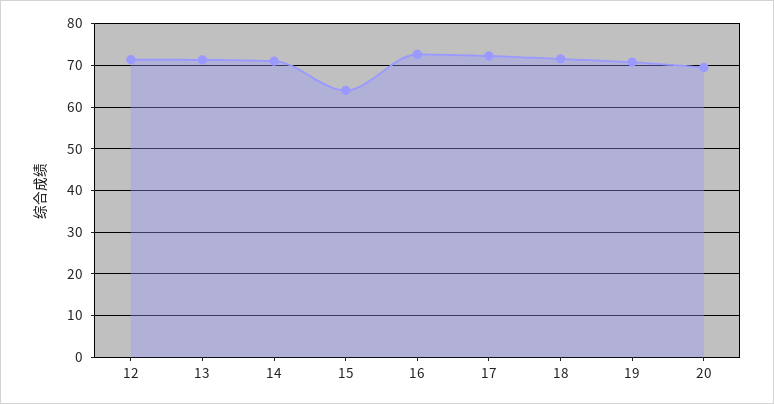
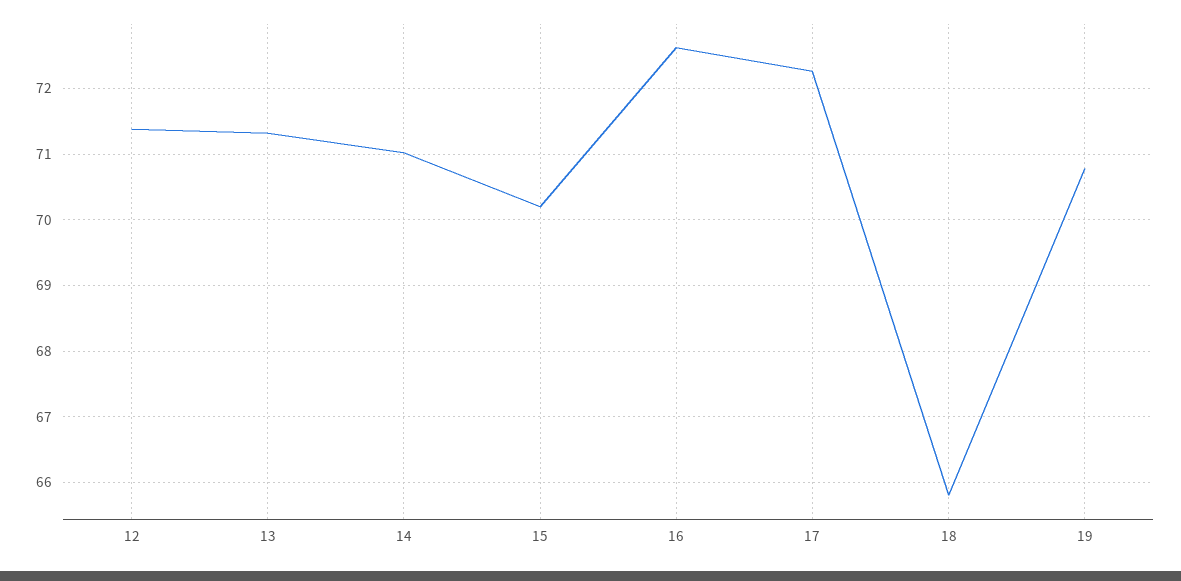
15: 64 -> 70.2
18: 72 -> 65.8
20: 70 -> none

